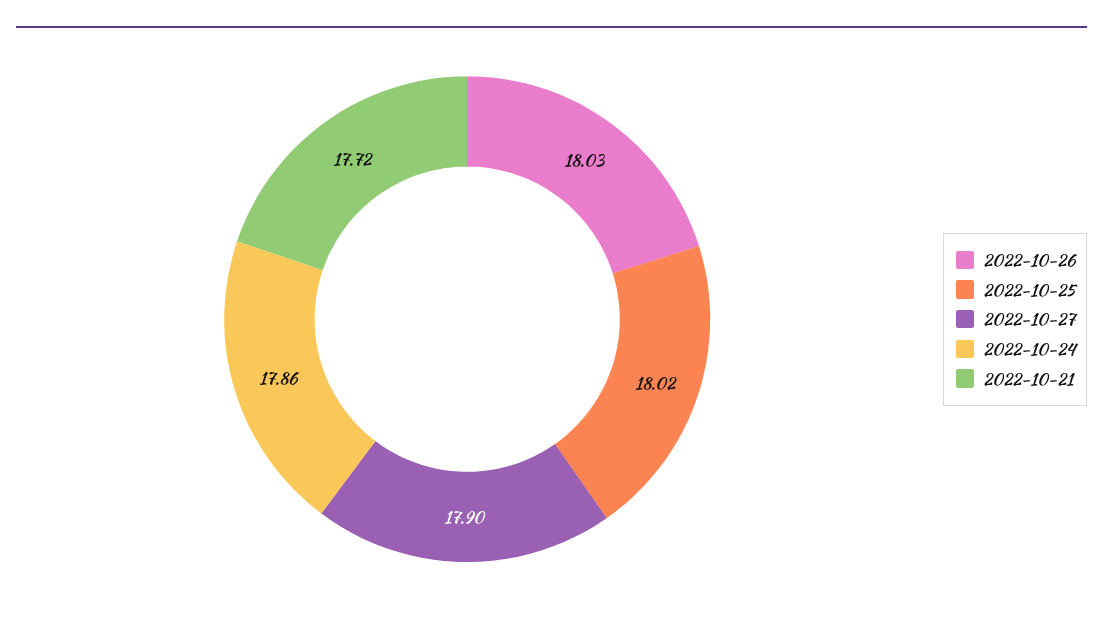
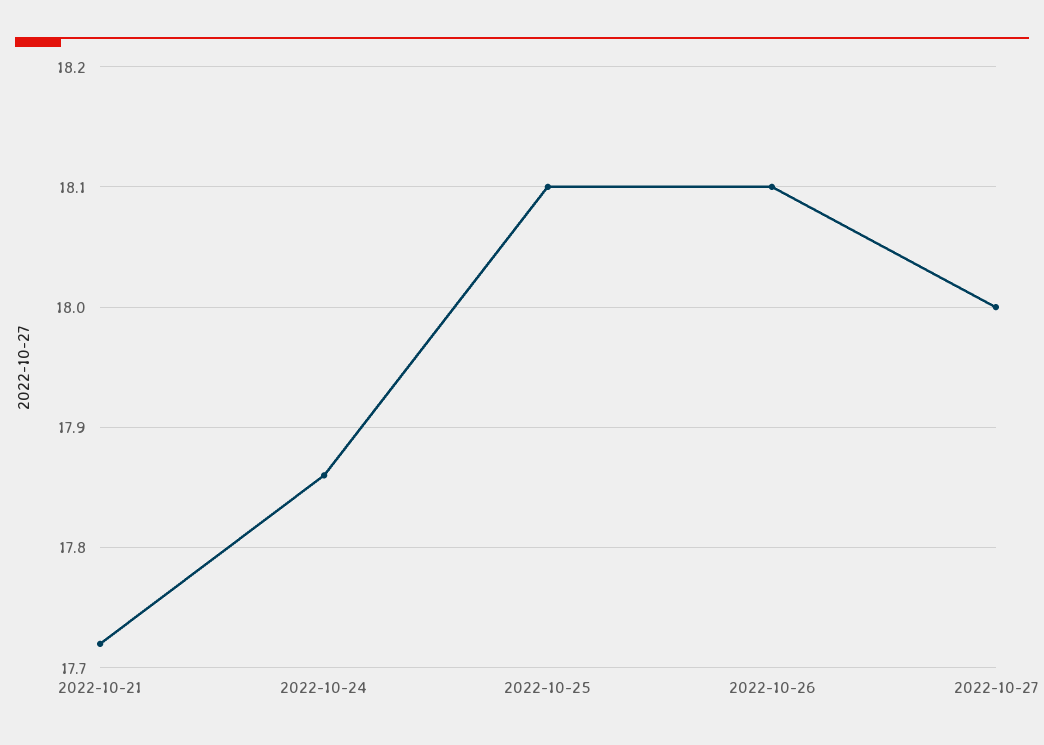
2022-10-26: 18.03 -> 18.1
2022-10-25: 18.02 -> 18.1
2022-10-27: 17.9 -> 18

